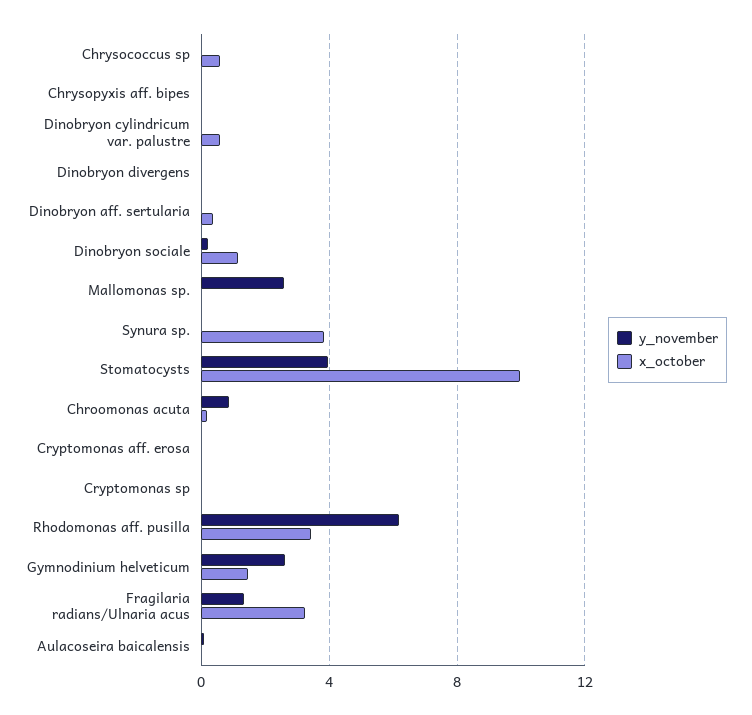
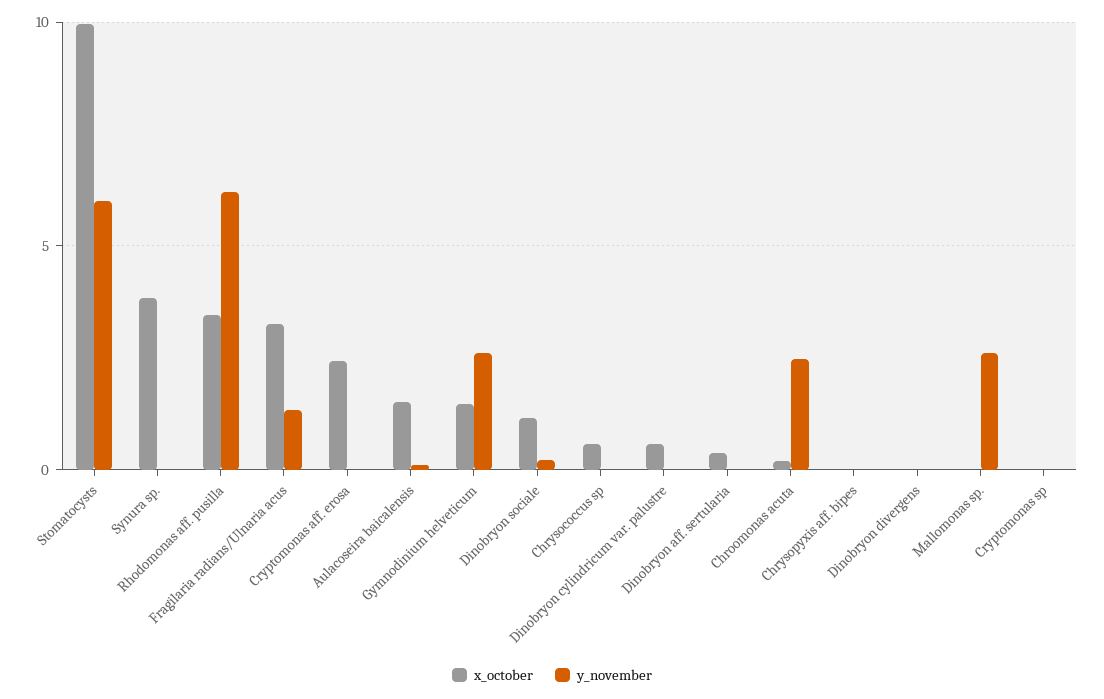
y_november, Stomatocysts: 4 -> 6
y_november, Chroomonas acuta: 1 -> 2.5
x_october, Cryptomonas aff. erosa: 0 -> 2.5
x_october, Aulacoseira baicalensis: 0 -> 1.5

